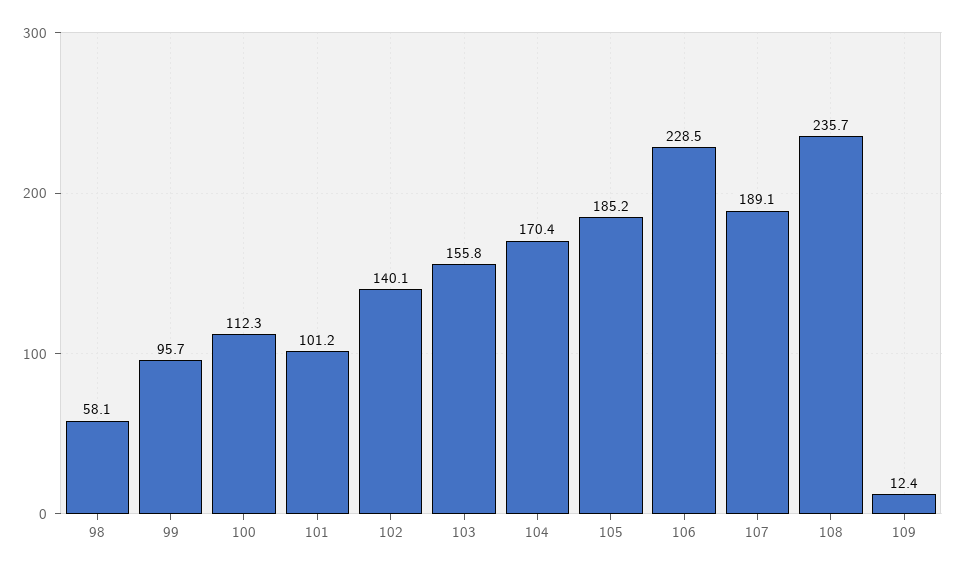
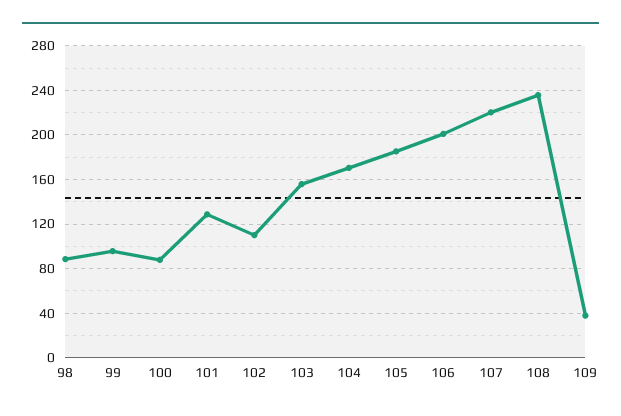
98: 58.1 -> 90
100: 112.3 -> 90
101: 101.2 -> 130
102: 140.1 -> 110
106: 228.5 -> 200
107: 189.1 -> 220
109: 12.4 -> 40

